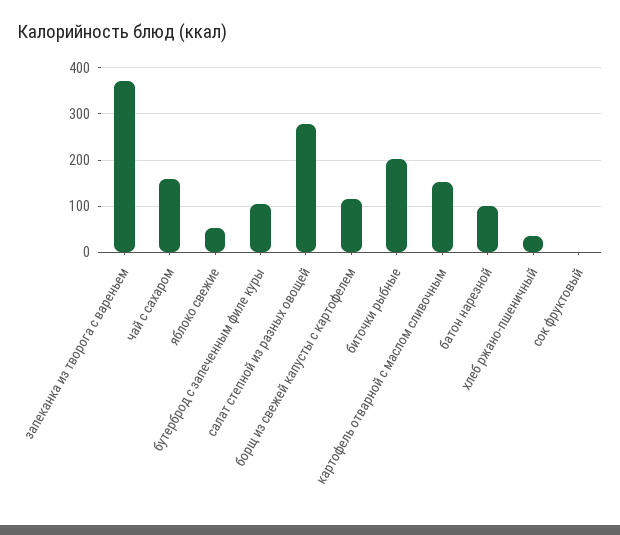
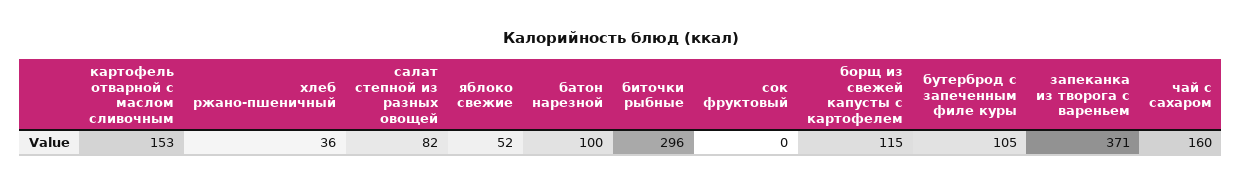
салат степной из разных овощей: 280 -> 82
биточки рыбные: 200 -> 296

